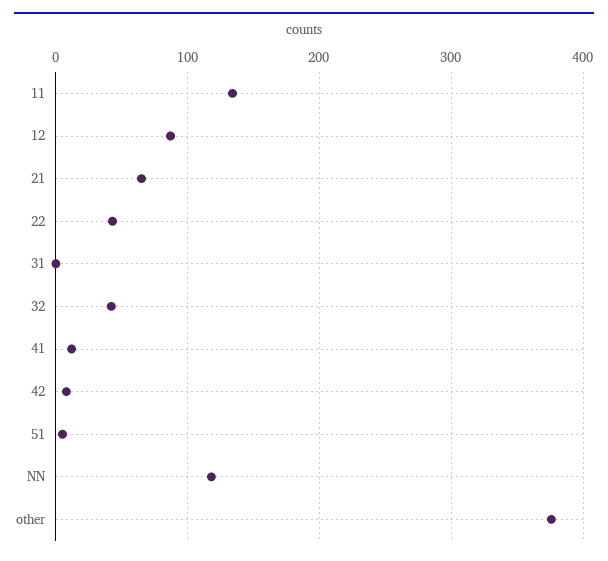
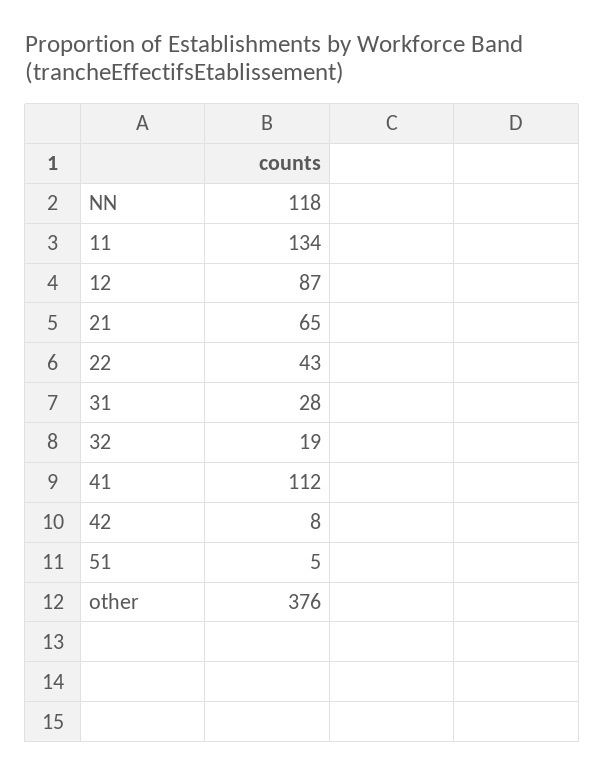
31: 0 -> 28
32: 40 -> 19
41: 10 -> 112

